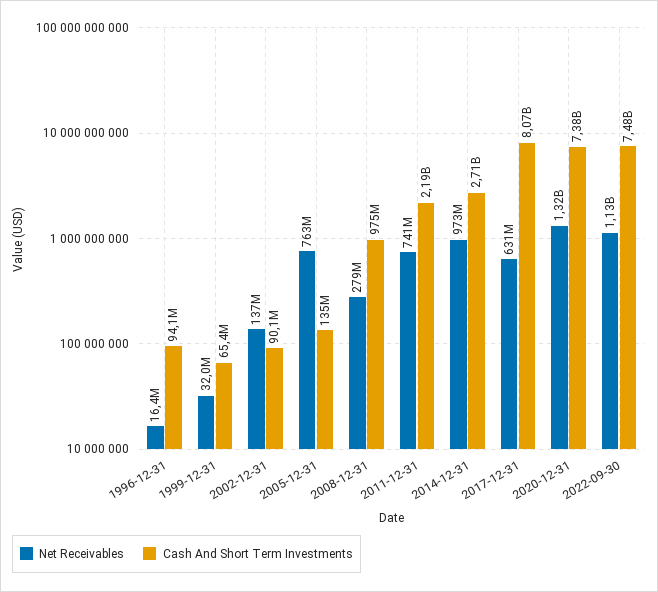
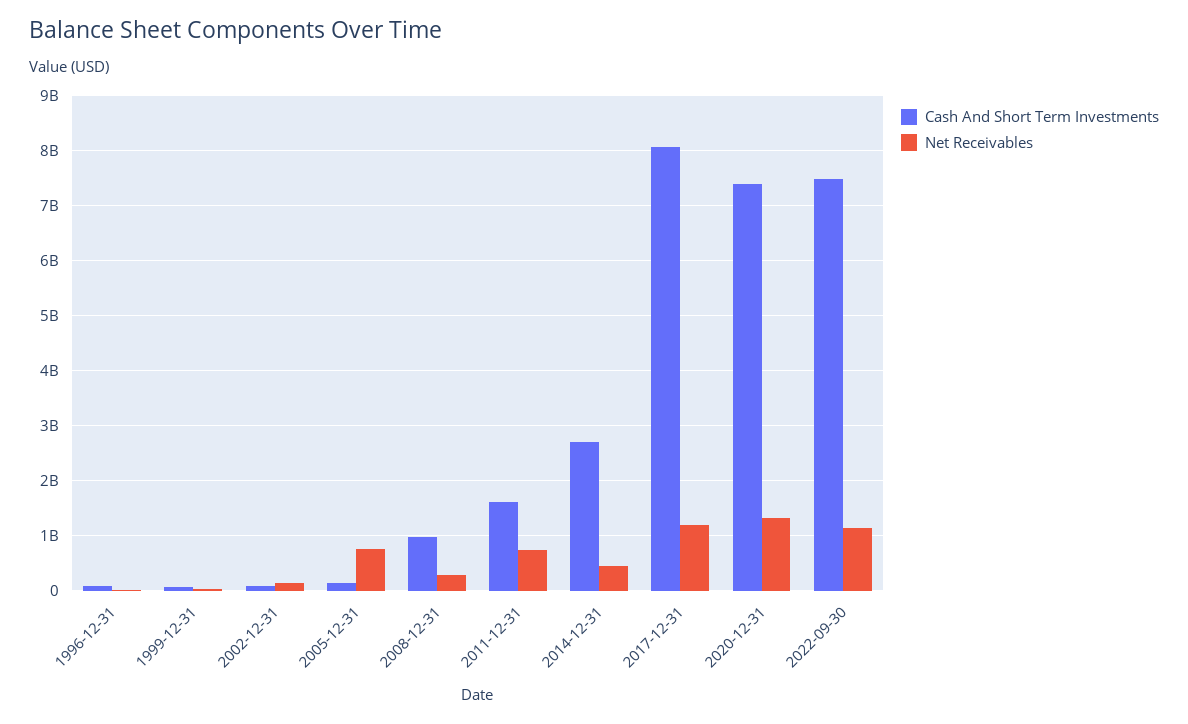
Cash And Short Term Investments, 2011-12-31: 2190000000 -> 1600000000
Net Receivables, 2014-12-31: 973000000 -> 400000000
Net Receivables, 2017-12-31: 631000000 -> 1200000000

